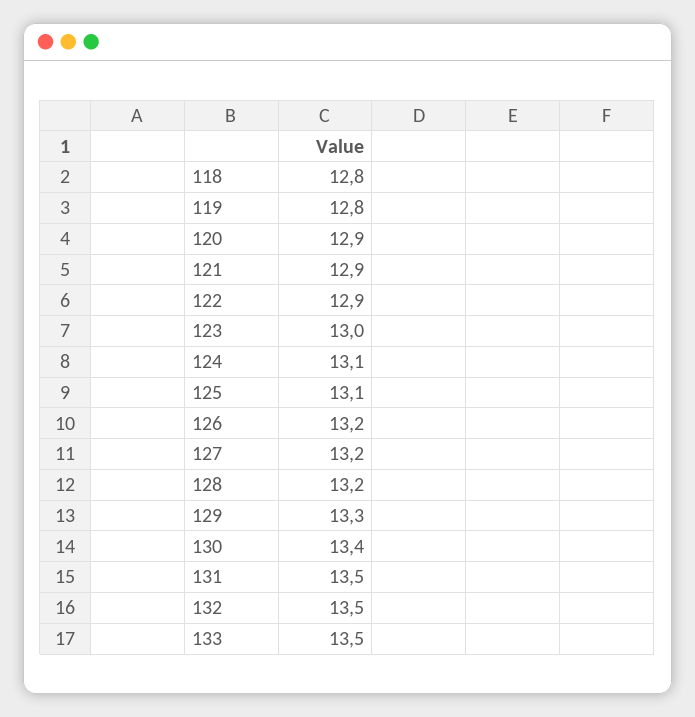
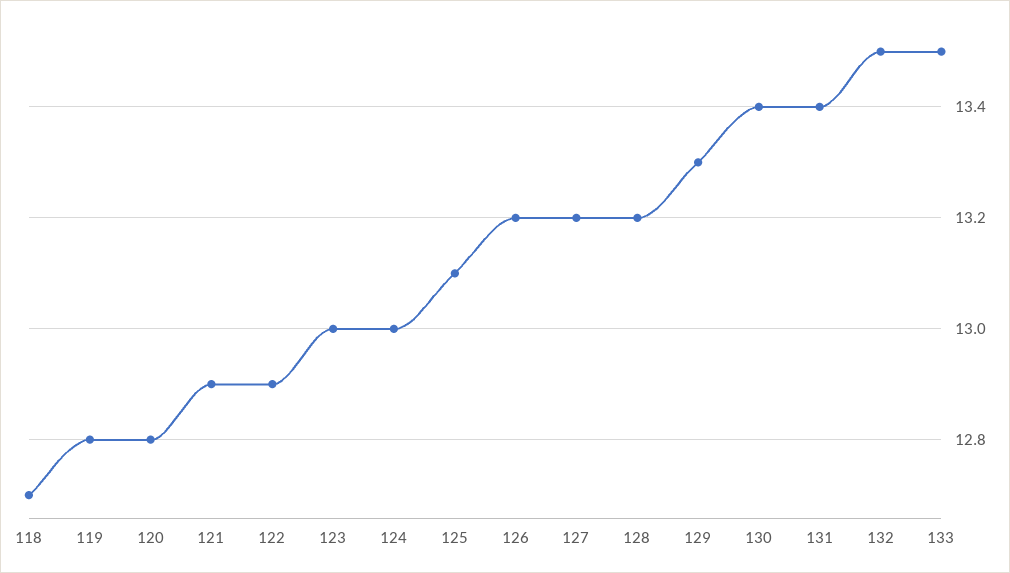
118: 12.8 -> 12.7
120: 12.9 -> 12.8
124: 13.1 -> 13
131: 13.5 -> 13.4

